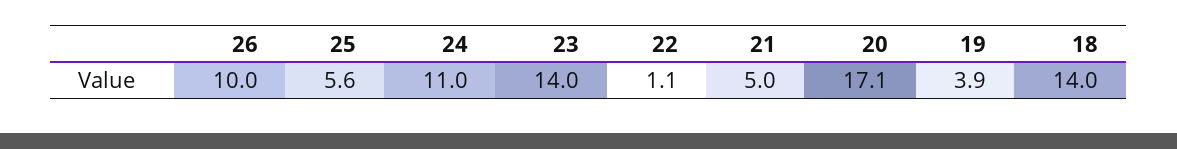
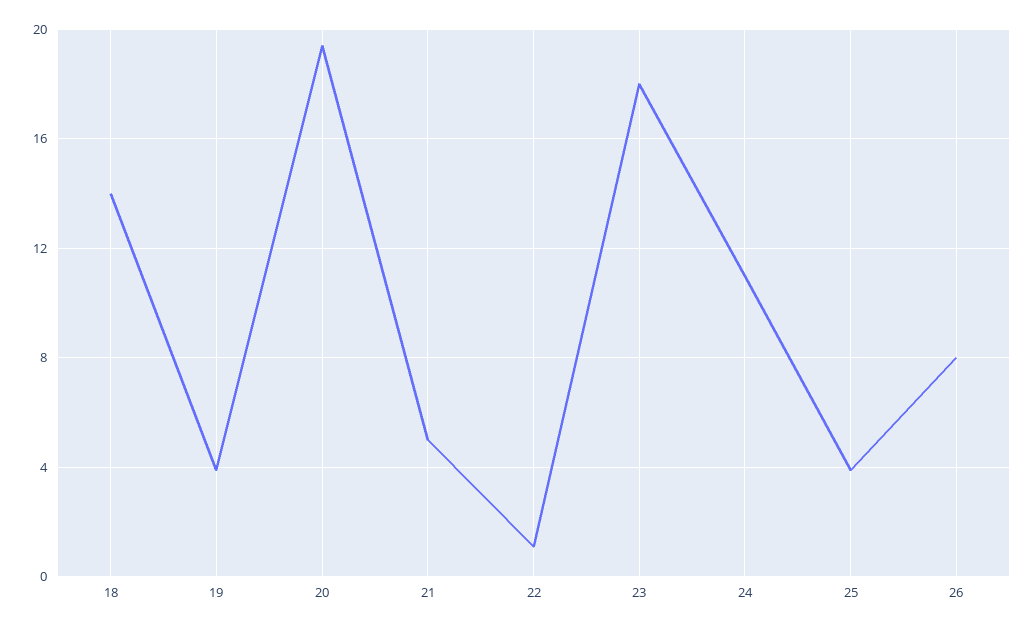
26: 10 -> 8
25: 5.6 -> 4
23: 14 -> 18
20: 17.1 -> 19.5

